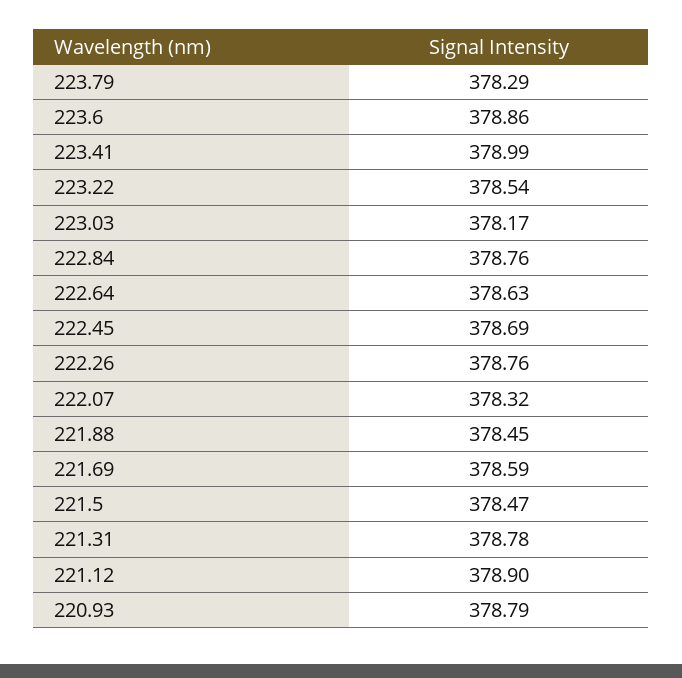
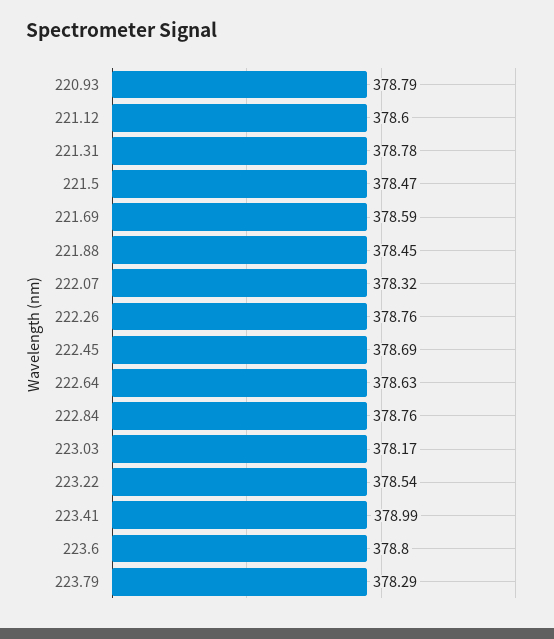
223.6: 378.86 -> 378.8
221.12: 378.9 -> 378.6

